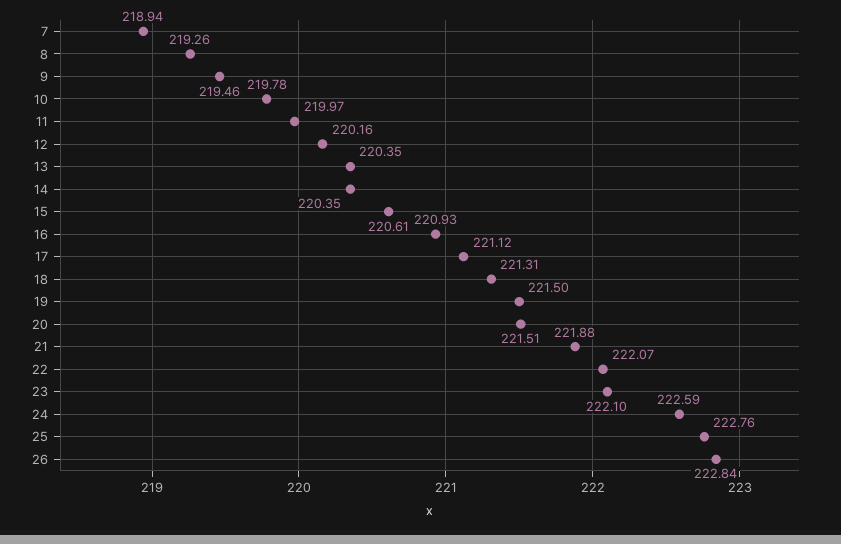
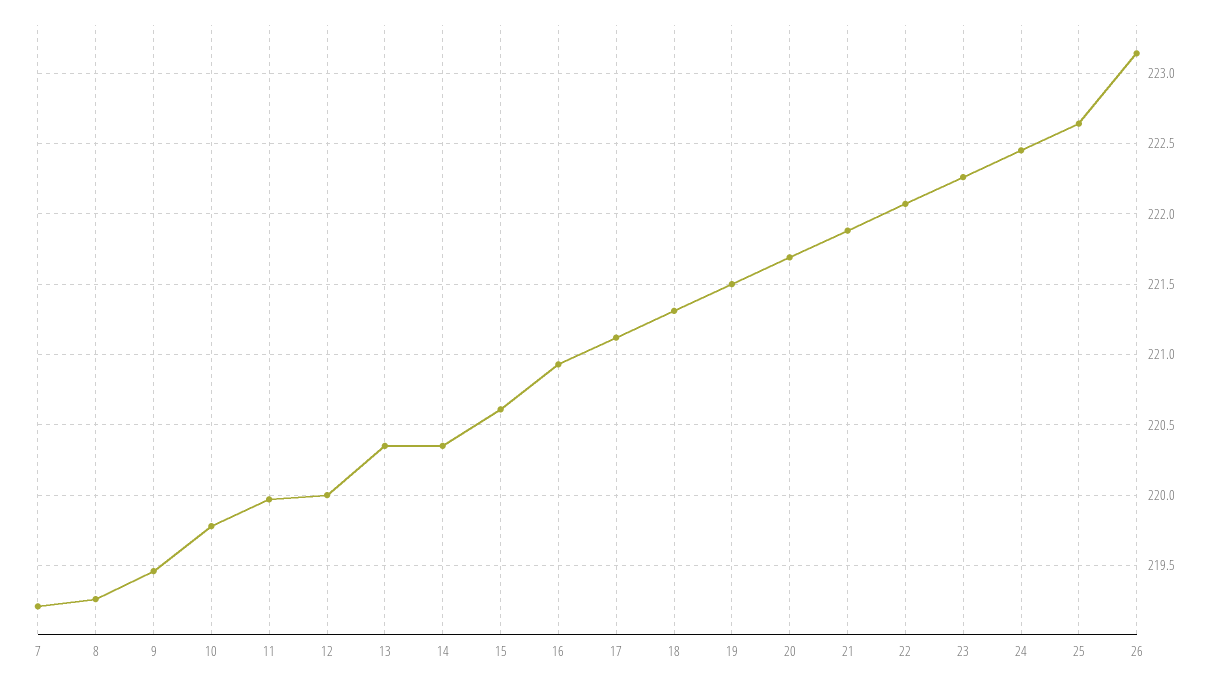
7: 218.94 -> 219.2
12: 220.16 -> 220
20: 221.51 -> 221.7
23: 222.1 -> 222.25
24: 222.59 -> 222.45
25: 222.76 -> 222.65
26: 222.84 -> 223.15

